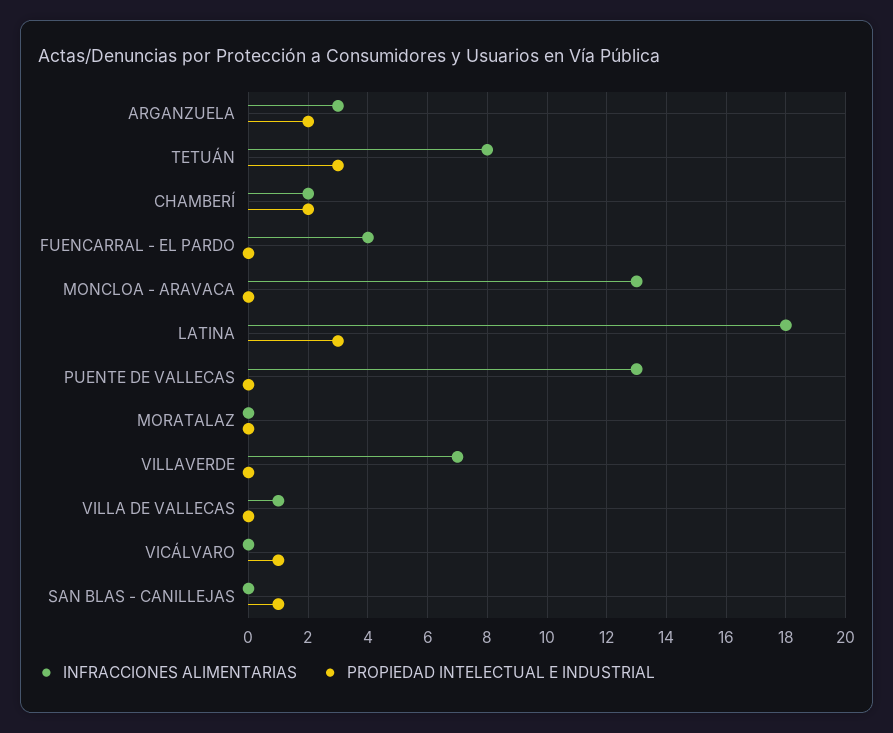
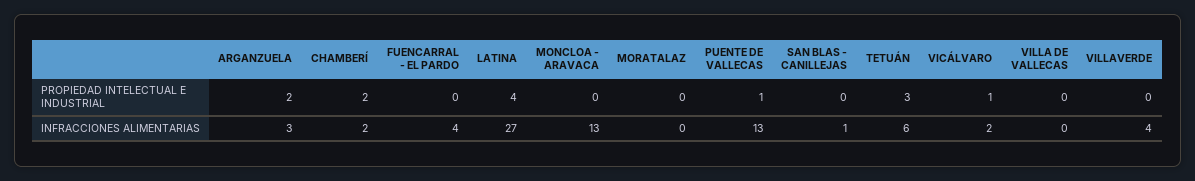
INFRACCIONES ALIMENTARIAS, TETUÁN: 8 -> 6
INFRACCIONES ALIMENTARIAS, LATINA: 18 -> 27
PROPIEDAD INTELECTUAL E INDUSTRIAL, LATINA: 3 -> 4
PROPIEDAD INTELECTUAL E INDUSTRIAL, PUENTE DE VALLECAS: 0 -> 1
INFRACCIONES ALIMENTARIAS, VILLAVERDE: 7 -> 4
INFRACCIONES ALIMENTARIAS, VILLA DE VALLECAS: 1 -> 0
INFRACCIONES ALIMENTARIAS, VICÁLVARO: 0 -> 2
INFRACCIONES ALIMENTARIAS, SAN BLAS - CANILLEJAS: 0 -> 1
PROPIEDAD INTELECTUAL E INDUSTRIAL, SAN BLAS - CANILLEJAS: 1 -> 0

